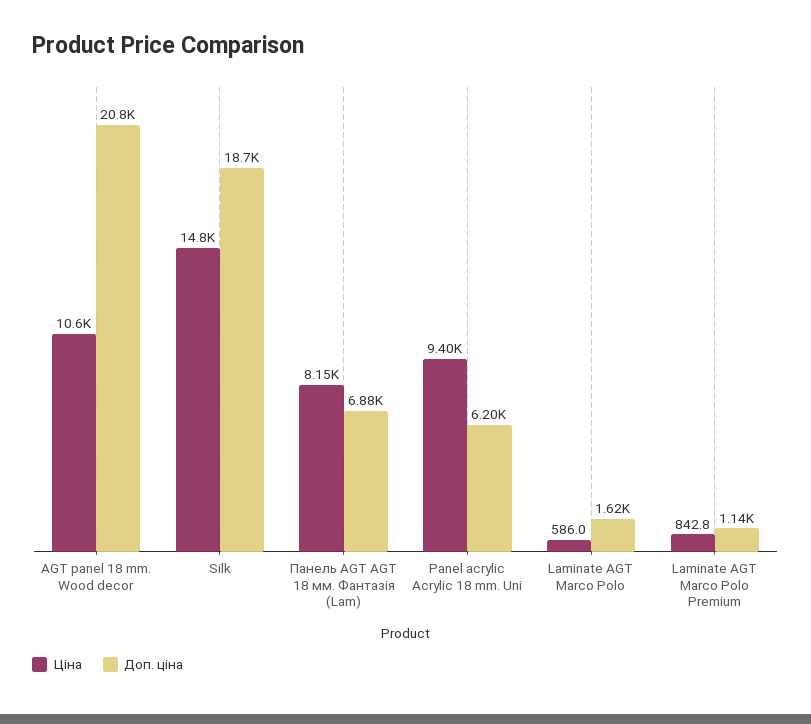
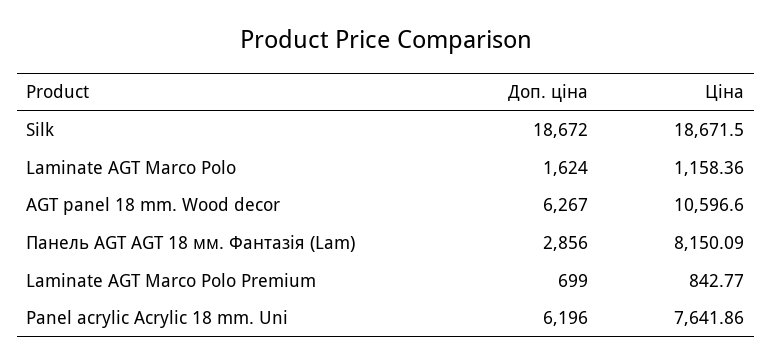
Доп. ціна, AGT panel 18 mm. Wood decor: 20800 -> 6267
Ціна, Silk: 14800 -> 18671.5
Доп. ціна, Панель AGT AGT 18 мм. Фантазія (Lam): 6880 -> 2856
Ціна, Panel acrylic Acrylic 18 mm. Uni: 9400 -> 7641.86
Ціна, Laminate AGT Marco Polo: 586 -> 1158.36
Доп. ціна, Laminate AGT Marco Polo Premium: 1140 -> 699

